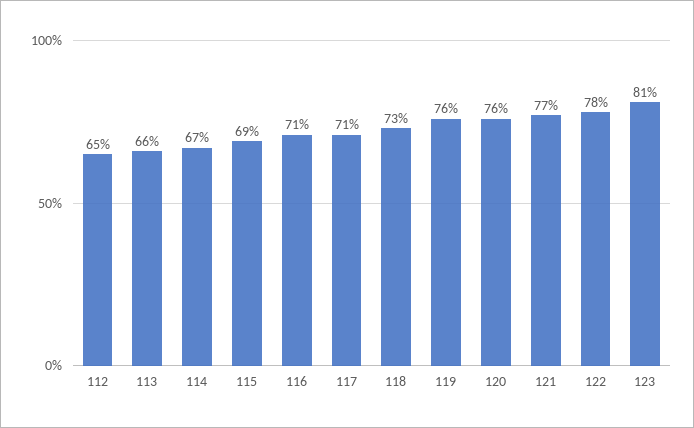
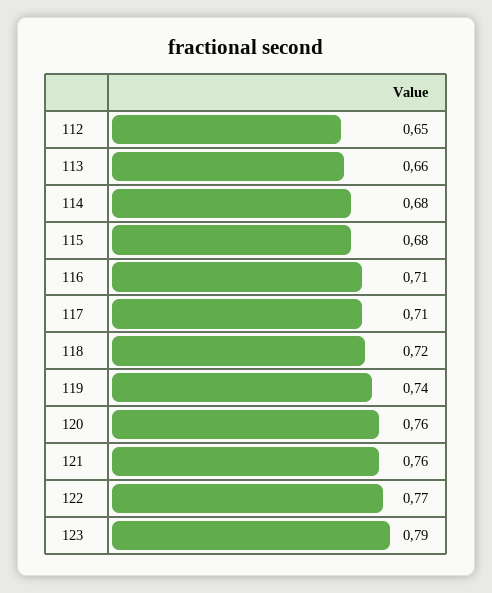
114: 0.67 -> 0.68
115: 0.69 -> 0.68
118: 0.73 -> 0.72
119: 0.76 -> 0.74
121: 0.77 -> 0.76
122: 0.78 -> 0.77
123: 0.81 -> 0.79

